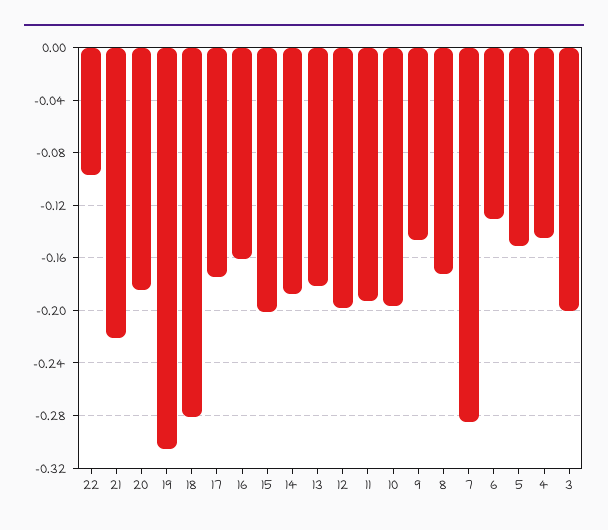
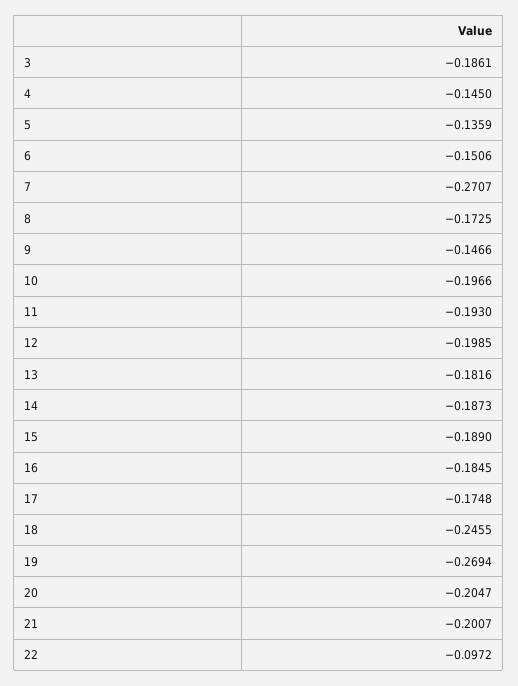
21: -0.22 -> -0.2007
20: -0.185 -> -0.2047
19: -0.305 -> -0.2694
18: -0.28 -> -0.2455
16: -0.16 -> -0.1845
15: -0.2 -> -0.189
7: -0.285 -> -0.2707
6: -0.13 -> -0.1506
5: -0.15 -> -0.1359
3: -0.2 -> -0.1861

